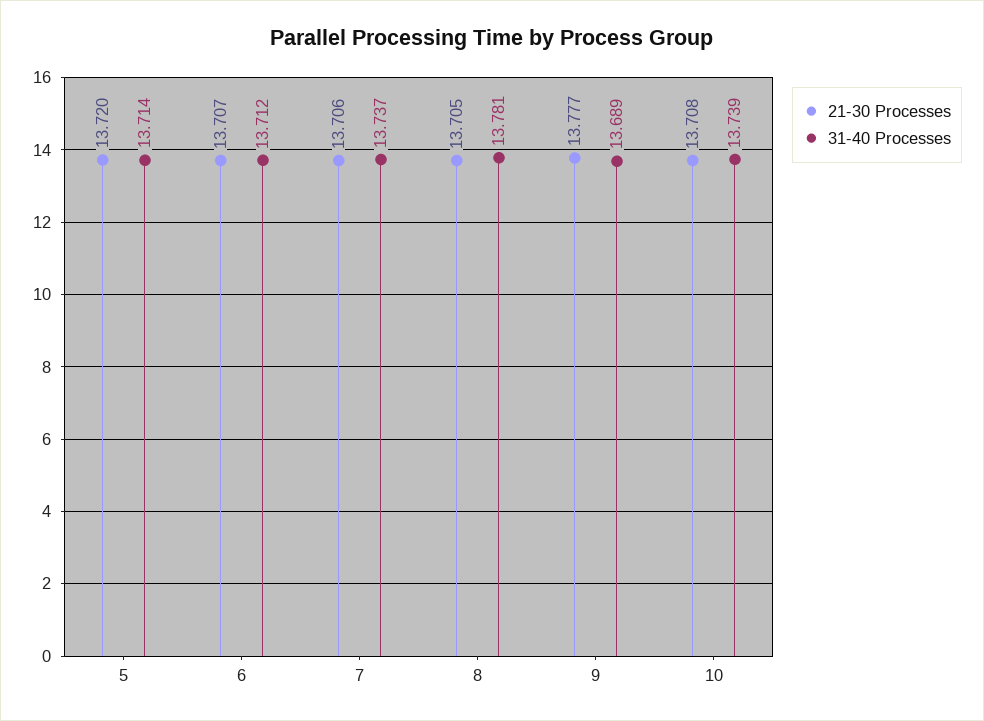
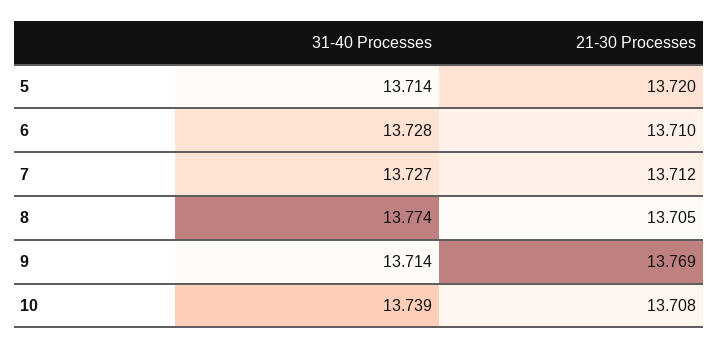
21-30 Processes, 6: 13.707 -> 13.71
31-40 Processes, 6: 13.712 -> 13.728
21-30 Processes, 7: 13.706 -> 13.712
31-40 Processes, 7: 13.737 -> 13.727
31-40 Processes, 8: 13.781 -> 13.774
21-30 Processes, 9: 13.777 -> 13.769
31-40 Processes, 9: 13.689 -> 13.714

